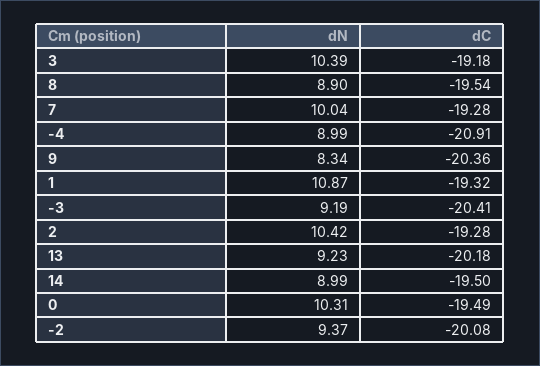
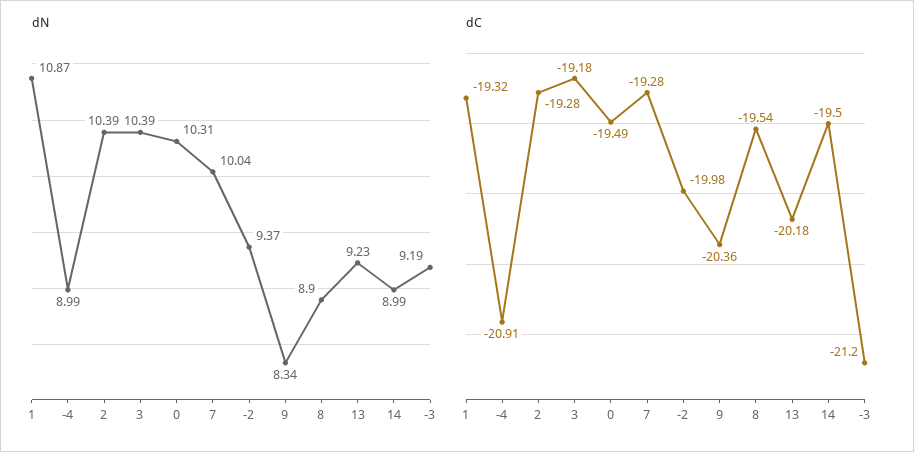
dC, -3: -20.41 -> -21.2
dN, 2: 10.42 -> 10.39
dC, -2: -20.08 -> -19.98

